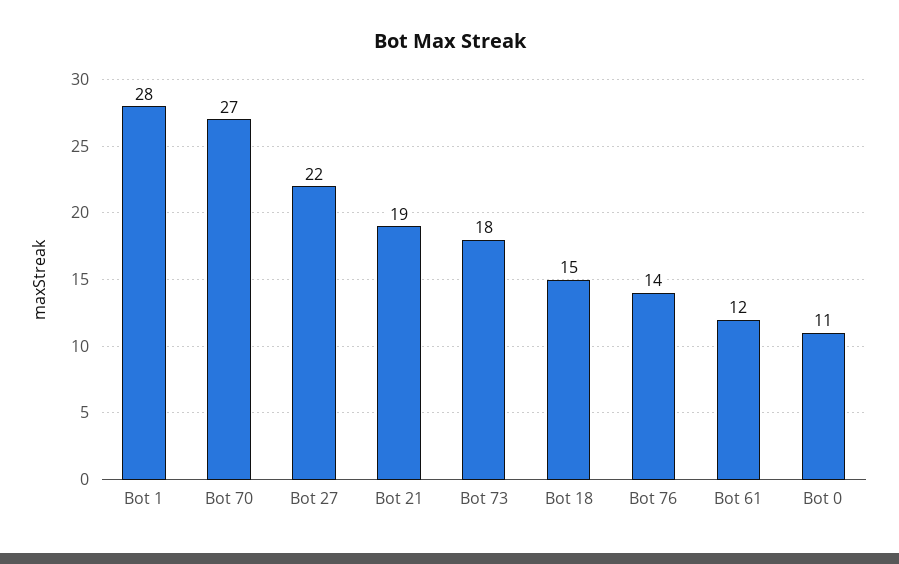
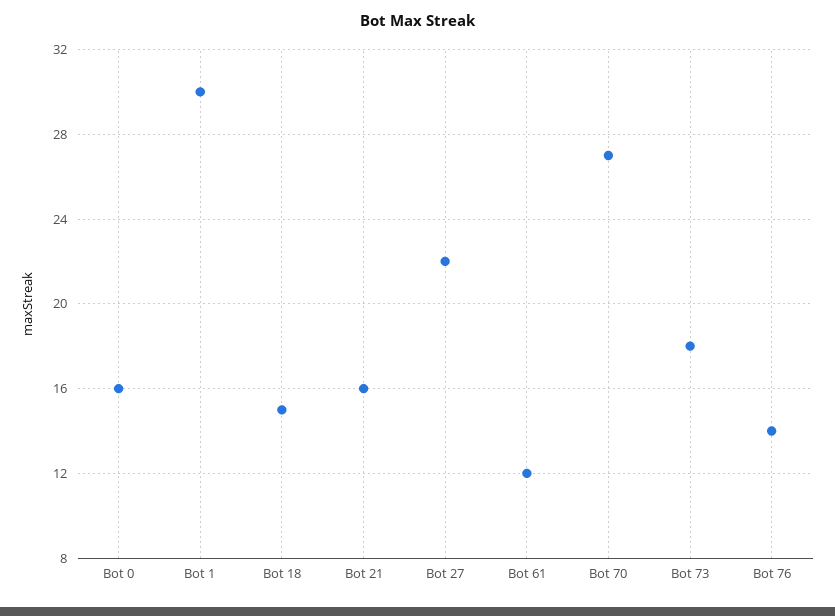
Bot 1: 28 -> 30
Bot 21: 19 -> 16
Bot 0: 11 -> 16

